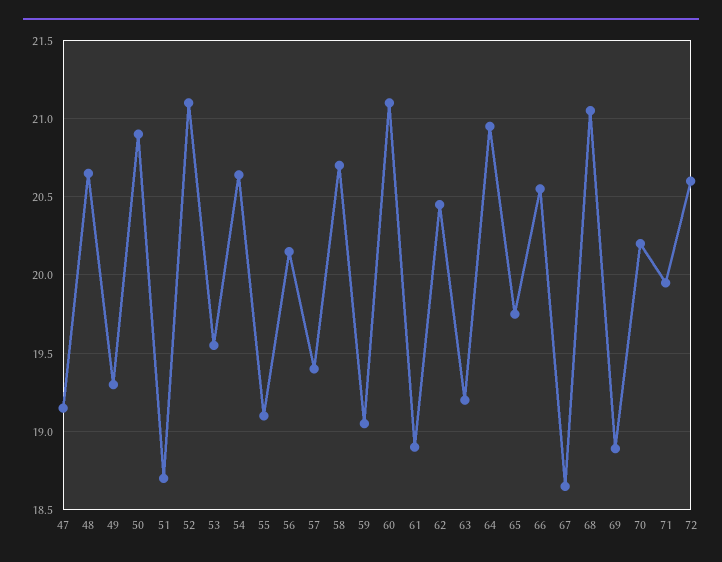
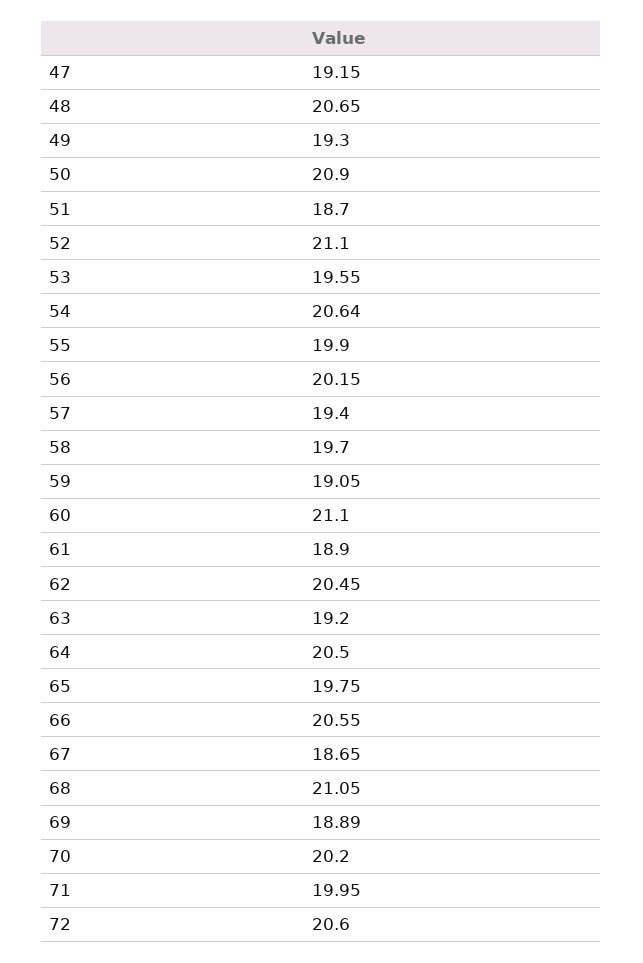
55: 19.1 -> 19.9
58: 20.7 -> 19.7
64: 20.95 -> 20.5

